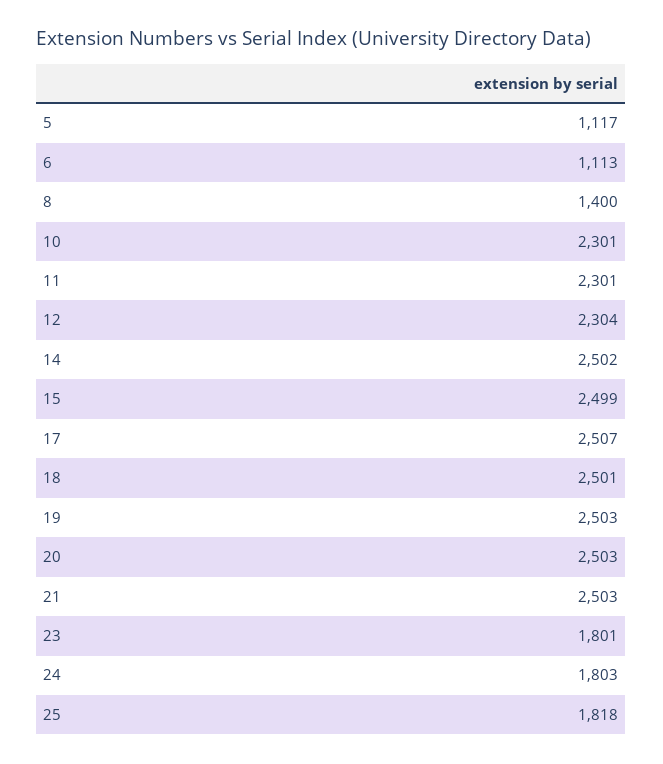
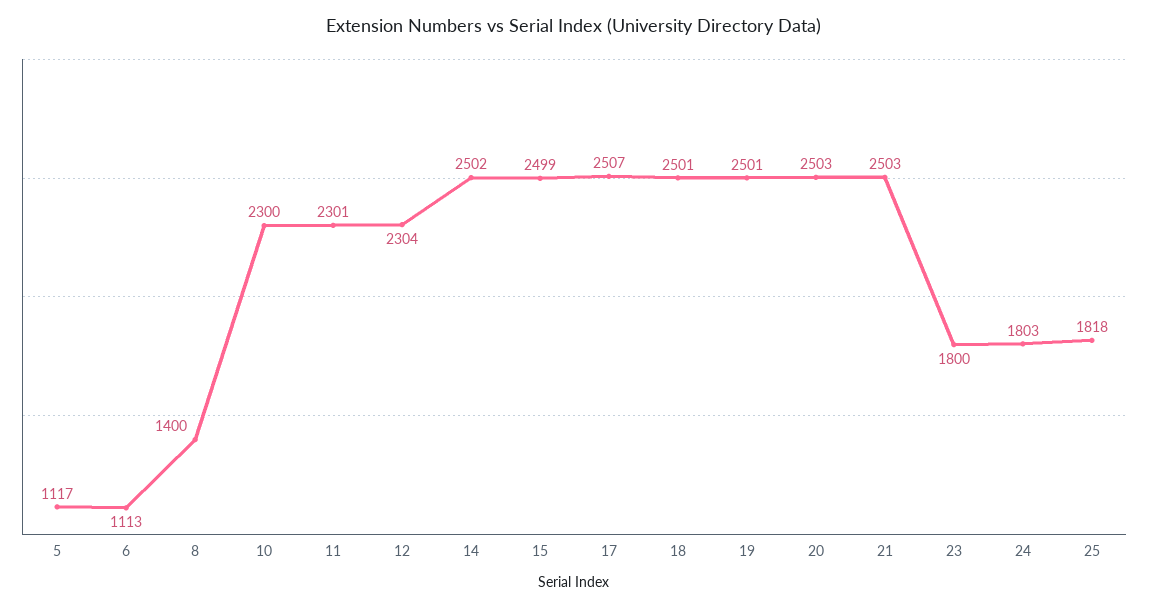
10: 2301 -> 2300
19: 2503 -> 2501
23: 1801 -> 1800

